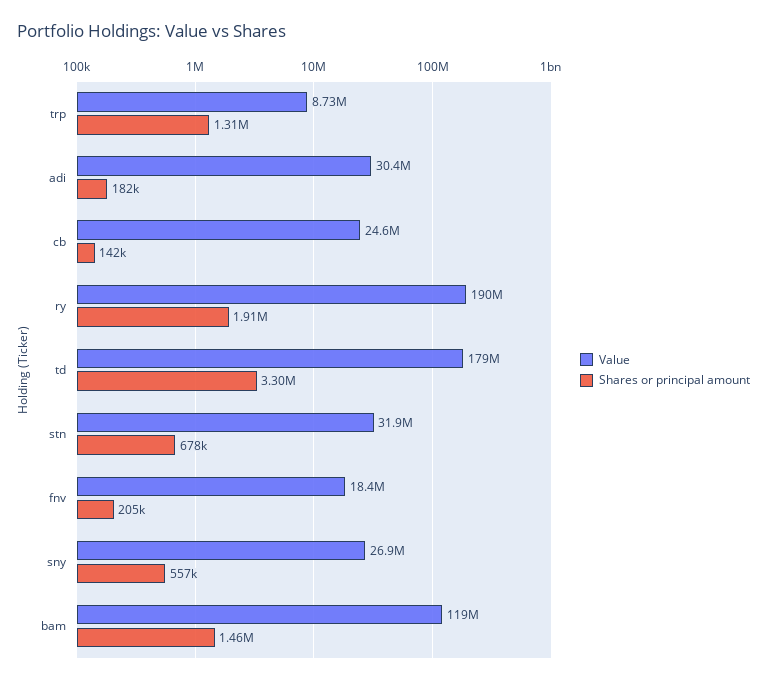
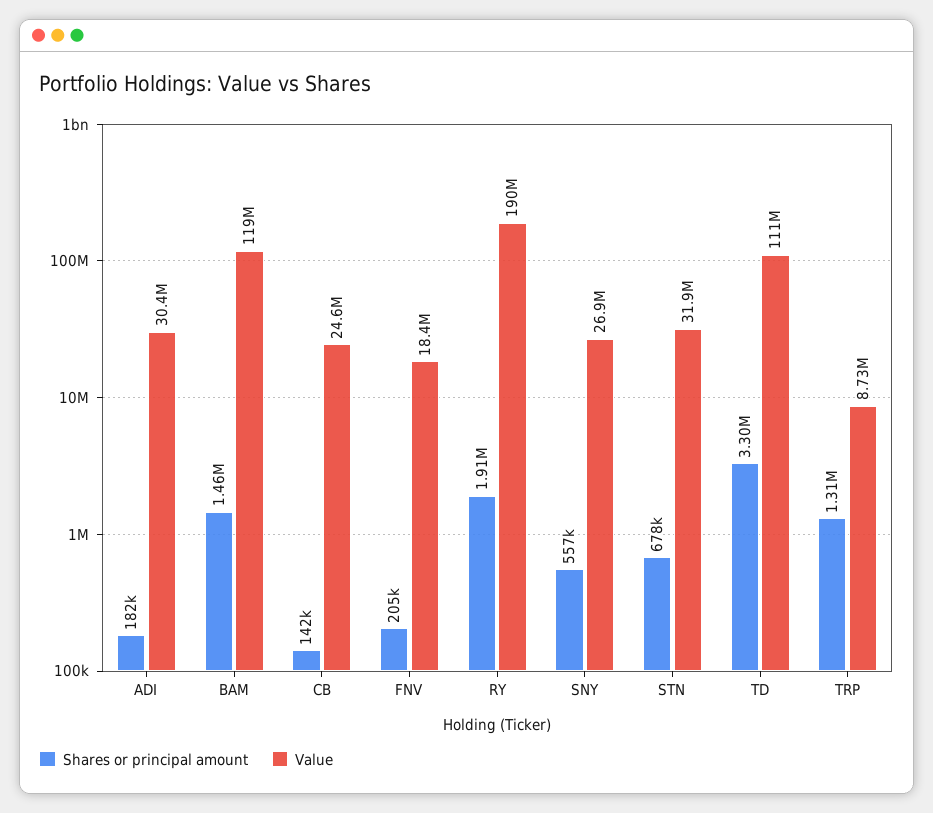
Value, td: 179000000 -> 111000000

